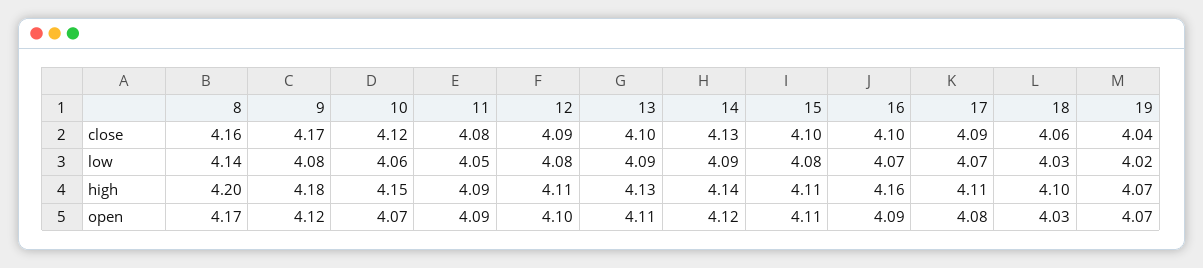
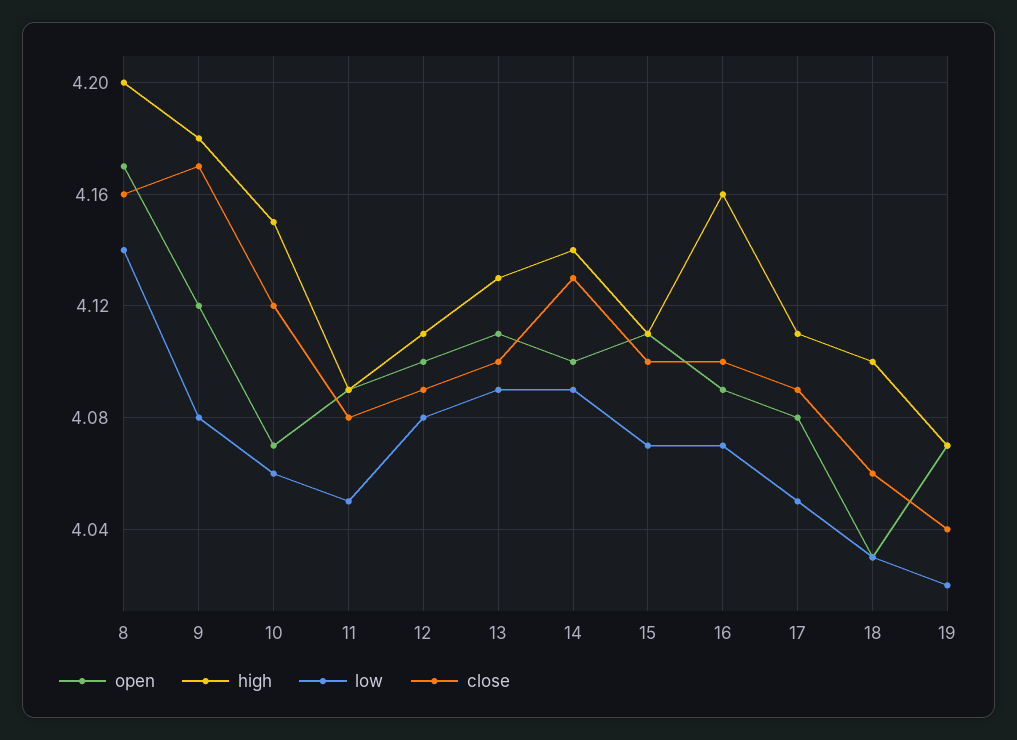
low, 15: 4.08 -> 4.07
low, 17: 4.07 -> 4.05
open, 14: 4.12 -> 4.1

